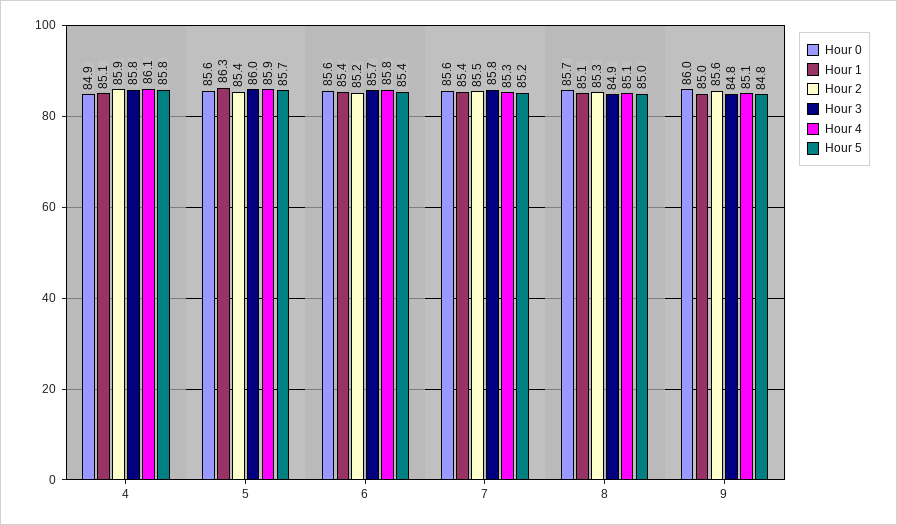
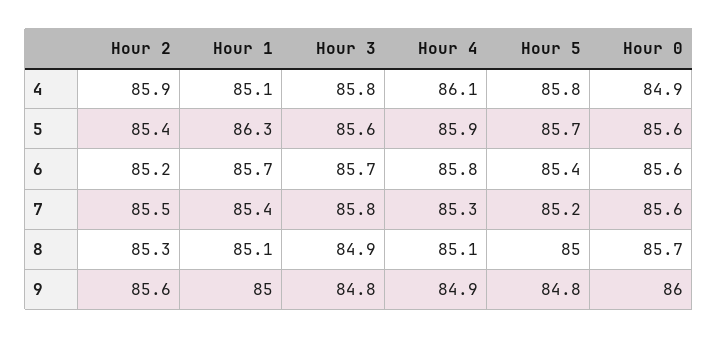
Hour 3, 5: 86 -> 85.6
Hour 1, 6: 85.4 -> 85.7
Hour 4, 9: 85.1 -> 84.9

